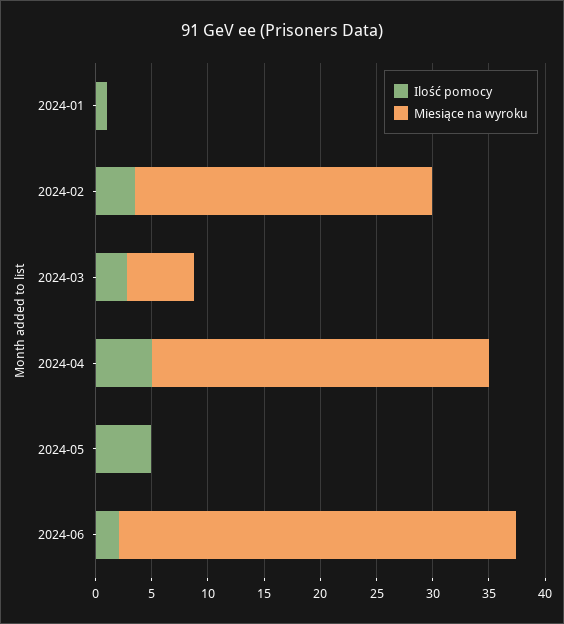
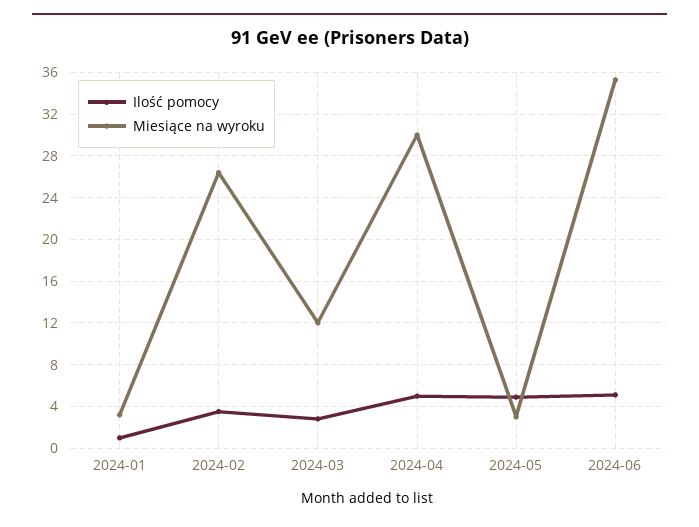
Miesiące na wyroku, 2024-01: 0 -> 3
Miesiące na wyroku, 2024-03: 6 -> 12
Miesiące na wyroku, 2024-05: 0 -> 3
Ilość pomocy, 2024-06: 2 -> 5

